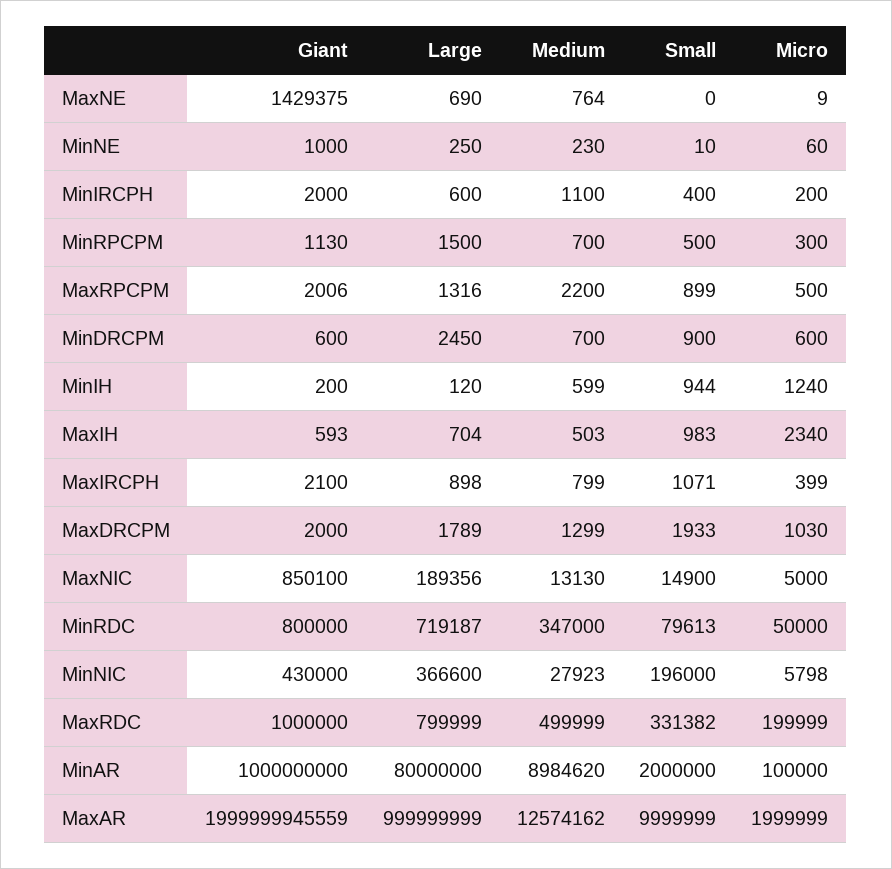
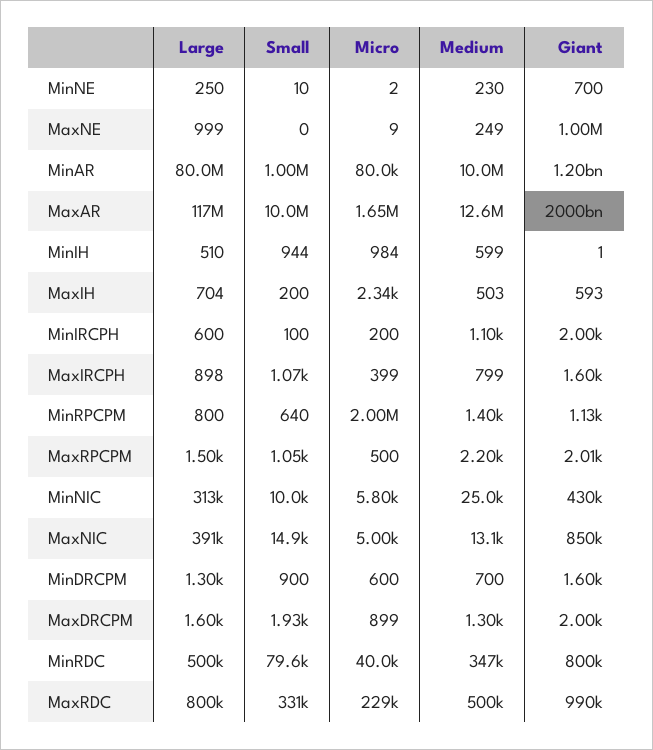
Giant, MaxNE: 1429375 -> 1000000
Large, MaxNE: 690 -> 999
Medium, MaxNE: 764 -> 249
Giant, MinNE: 1000 -> 700
Micro, MinNE: 60 -> 2
Small, MinIRCPH: 400 -> 100
Large, MinRPCPM: 1500 -> 800
Medium, MinRPCPM: 700 -> 1400
Small, MinRPCPM: 500 -> 640
Micro, MinRPCPM: 300 -> 2000000
Large, MaxRPCPM: 1316 -> 1500
Small, MaxRPCPM: 899 -> 1050
Giant, MinDRCPM: 600 -> 1600
Large, MinDRCPM: 2450 -> 1300
Giant, MinIH: 200 -> 1
Large, MinIH: 120 -> 510
Micro, MinIH: 1240 -> 984
Small, MaxIH: 983 -> 200
Giant, MaxIRCPH: 2100 -> 1600
Large, MaxDRCPM: 1789 -> 1600
Micro, MaxDRCPM: 1030 -> 899
Large, MaxNIC: 189356 -> 391000
Large, MinRDC: 719187 -> 500000
Micro, MinRDC: 50000 -> 40000
Large, MinNIC: 366600 -> 313000
Medium, MinNIC: 27923 -> 25000
Small, MinNIC: 196000 -> 10000
Giant, MaxRDC: 1000000 -> 990000
Micro, MaxRDC: 199999 -> 229000
Giant, MinAR: 1000000000 -> 1200000000
Medium, MinAR: 8984620 -> 10000000
Small, MinAR: 2000000 -> 1000000
Micro, MinAR: 100000 -> 80000
Large, MaxAR: 999999999 -> 117000000
Micro, MaxAR: 1999999 -> 1650000

